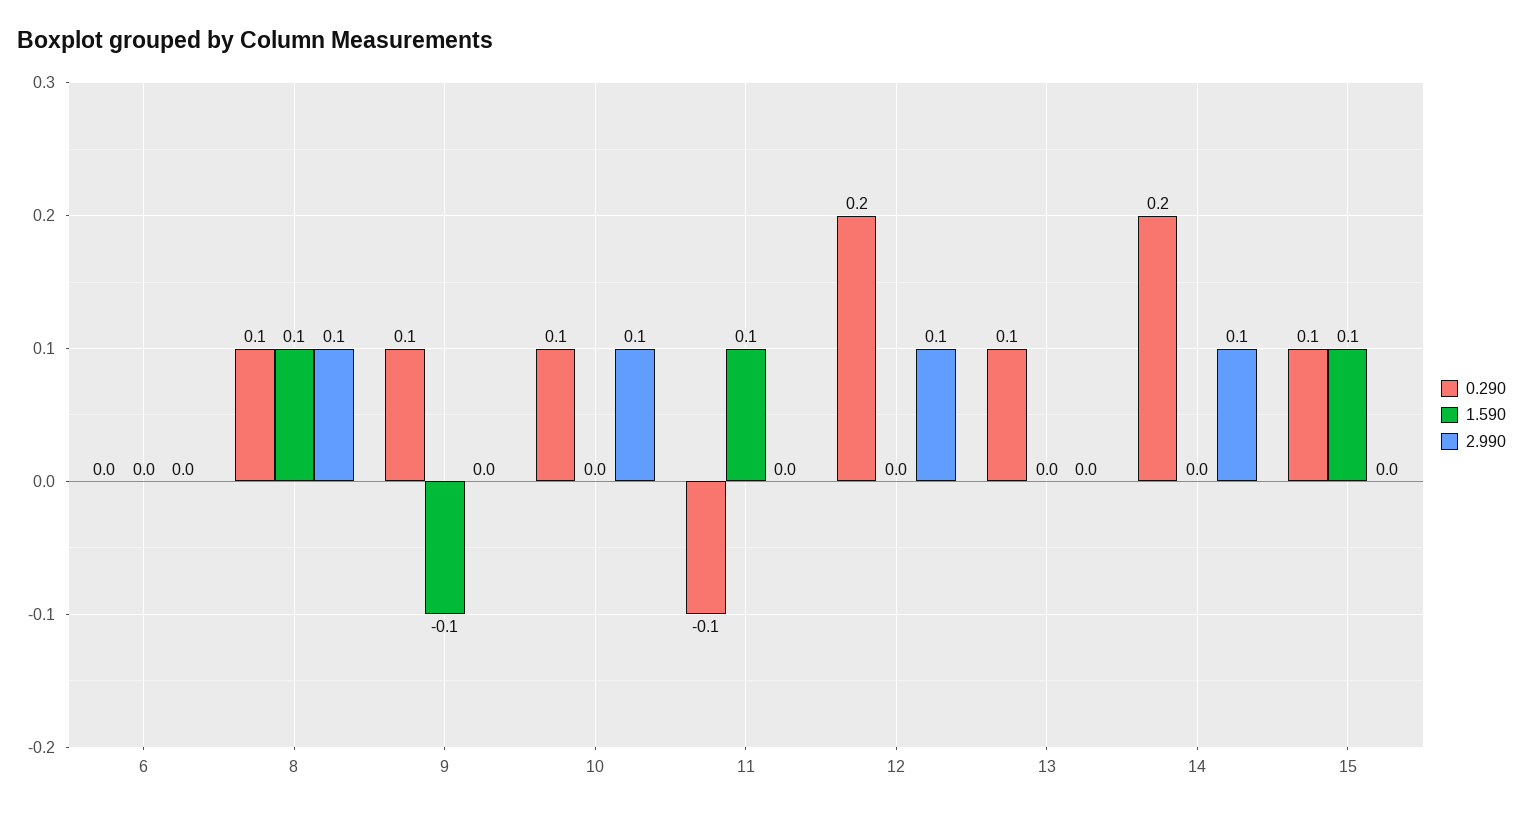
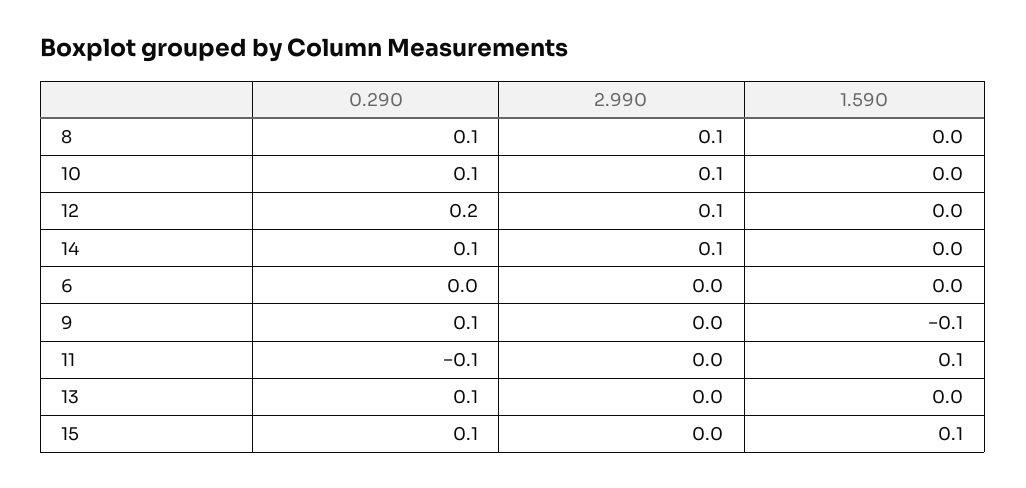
1.590, 8: 0.1 -> 0
0.290, 14: 0.2 -> 0.1

